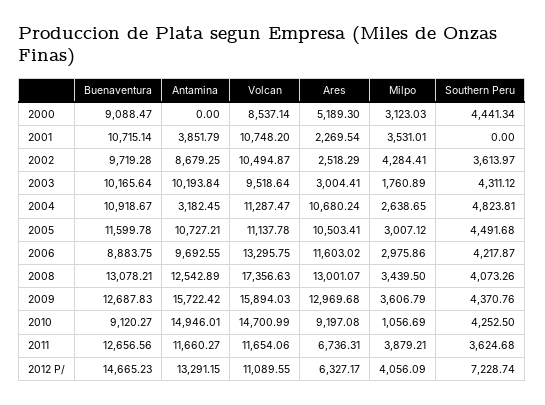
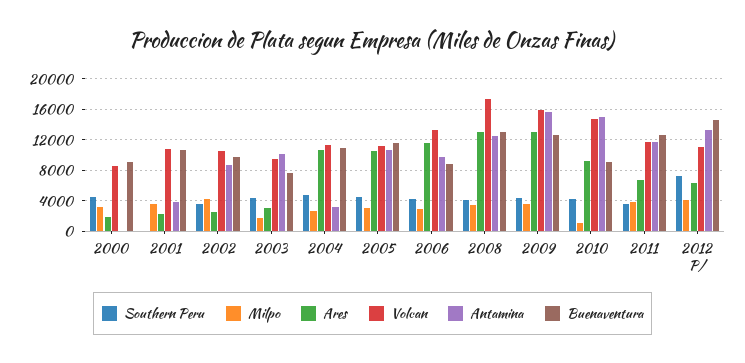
Ares, 2000: 5189.3 -> 2000
Buenaventura, 2003: 10165.64 -> 8000

